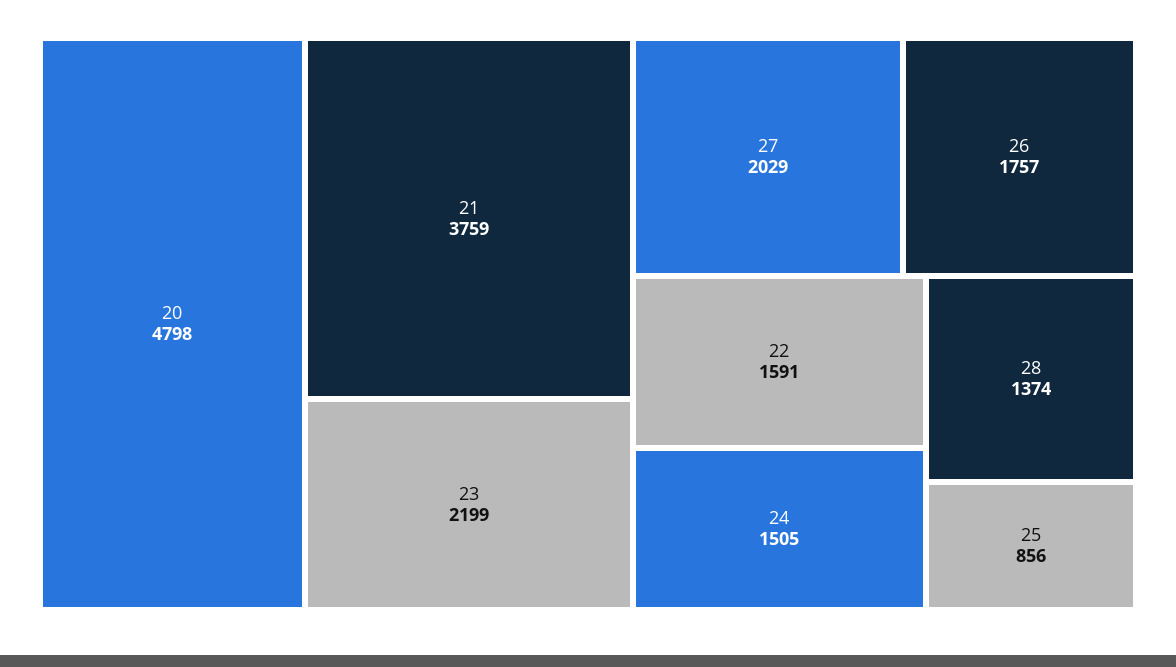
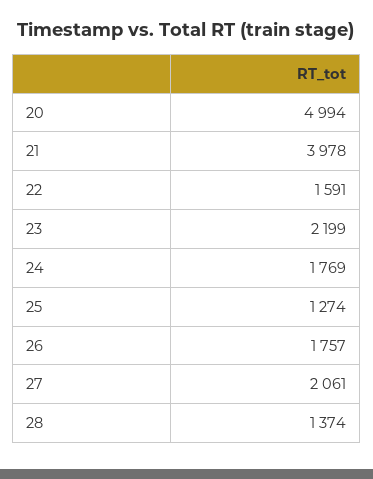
20: 4798 -> 4994
21: 3759 -> 3978
27: 2029 -> 2061
24: 1505 -> 1769
25: 856 -> 1274

